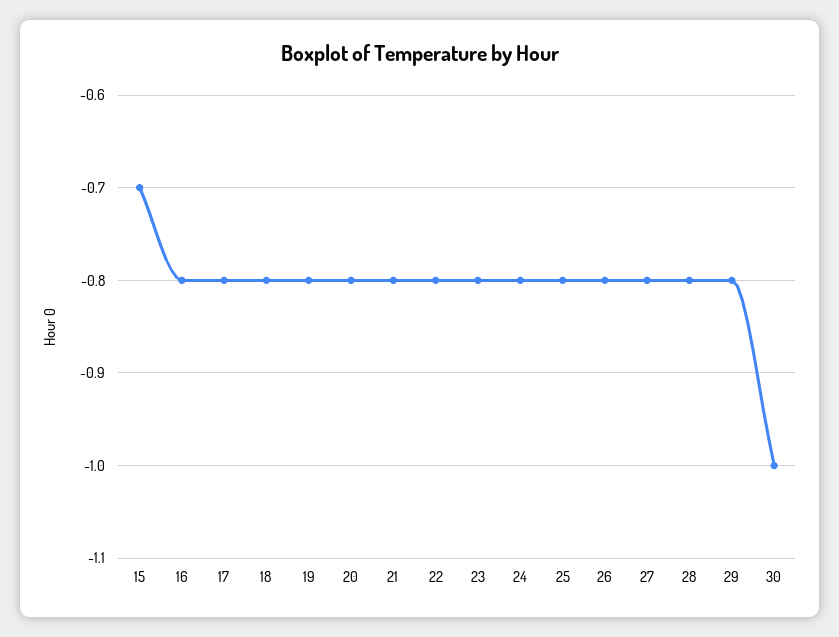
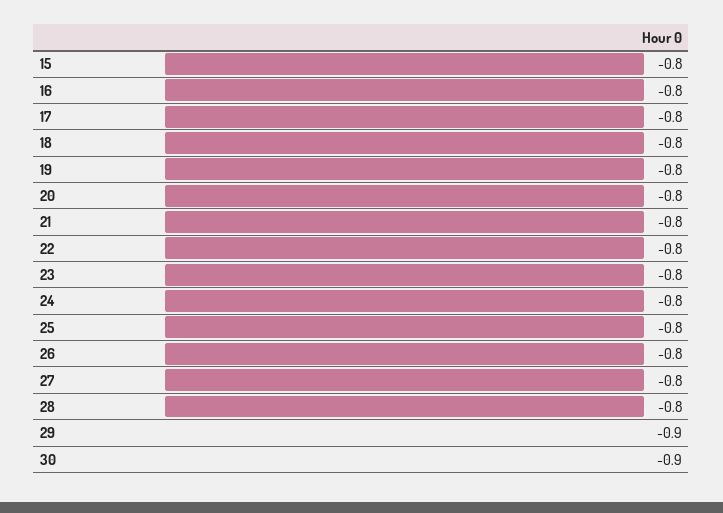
15: -0.7 -> -0.8
29: -0.8 -> -0.9
30: -1 -> -0.9

